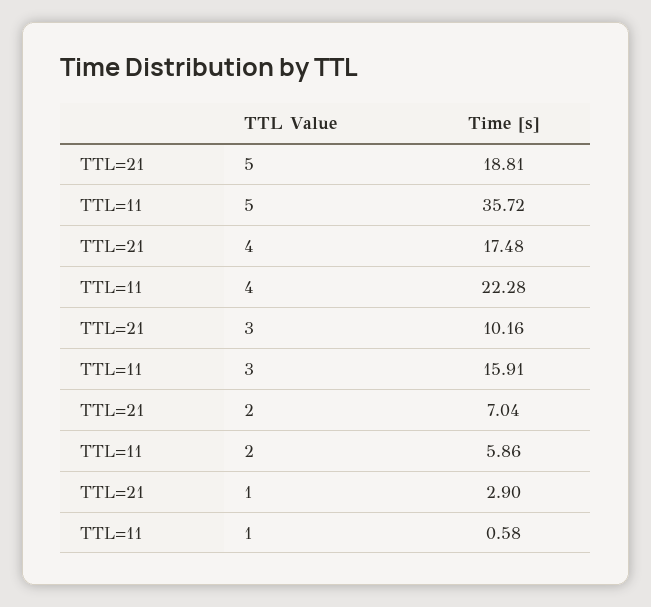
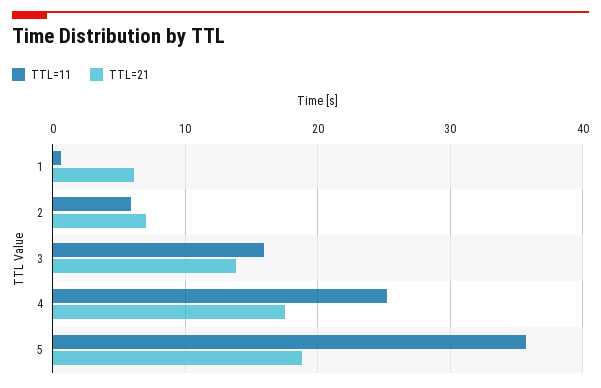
TTL=11, 4: 22.28 -> 25
TTL=21, 3: 10.16 -> 14
TTL=21, 1: 2.9 -> 6

